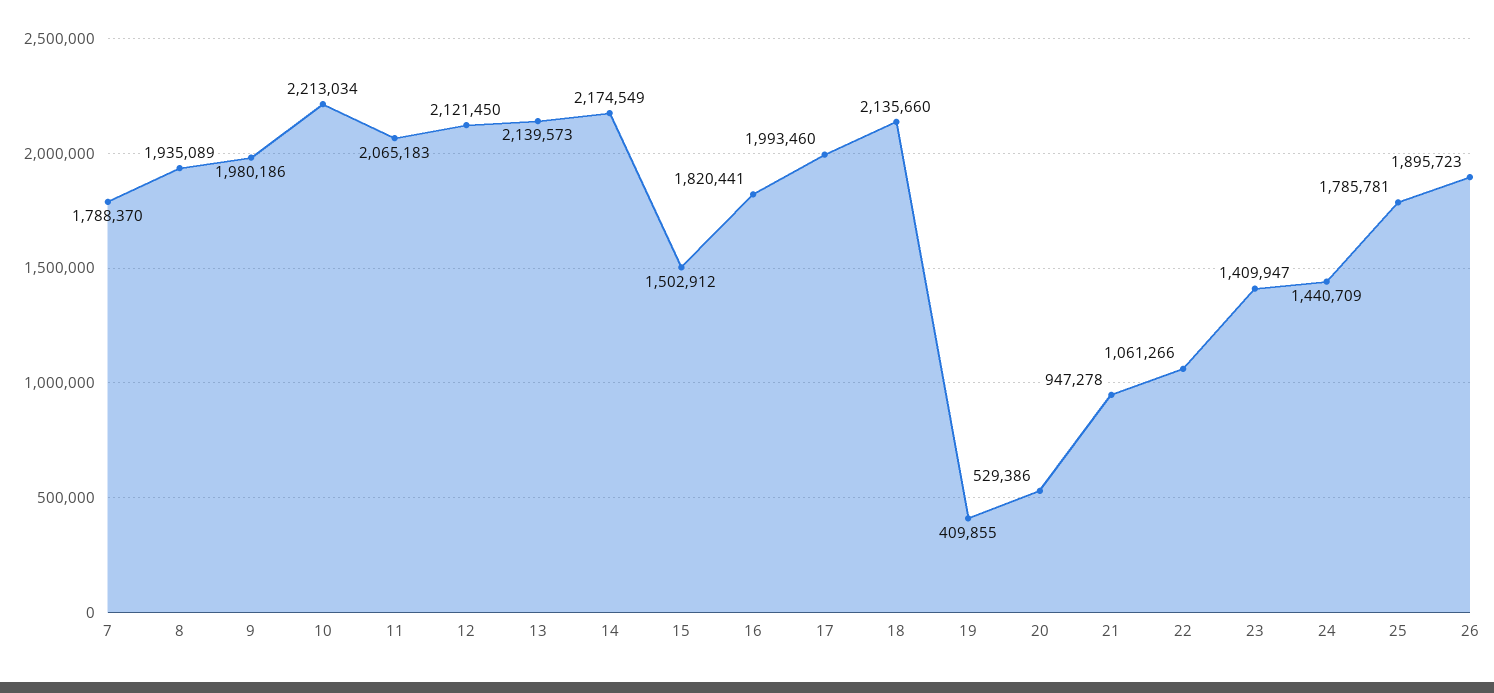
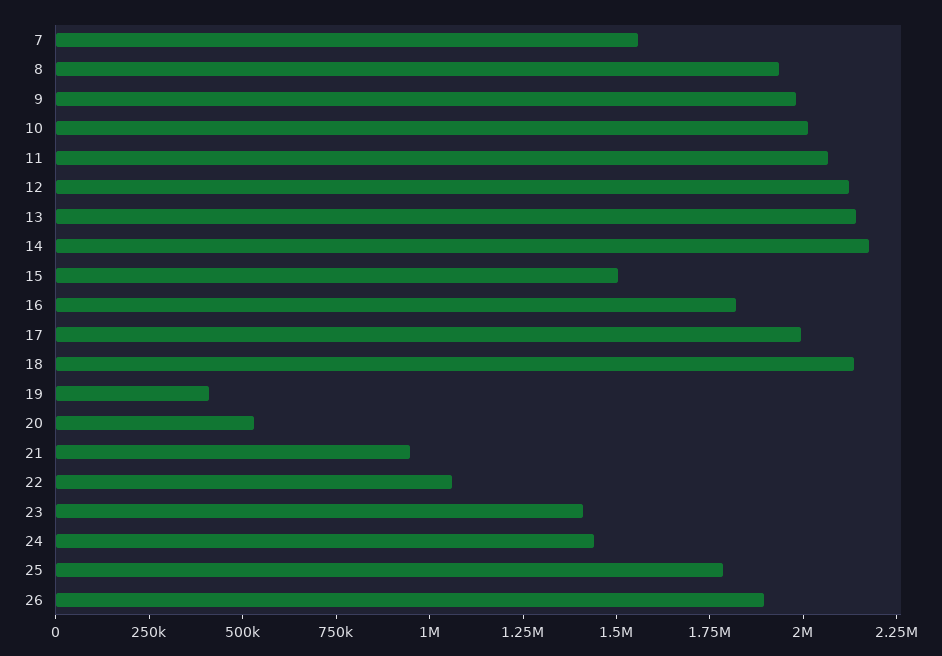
7: 1788370 -> 1550000
10: 2213034 -> 2000000

